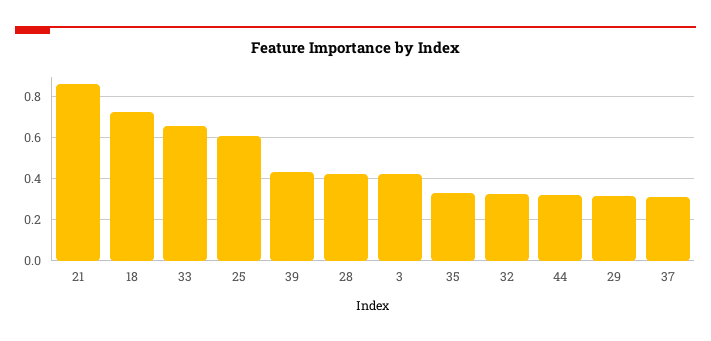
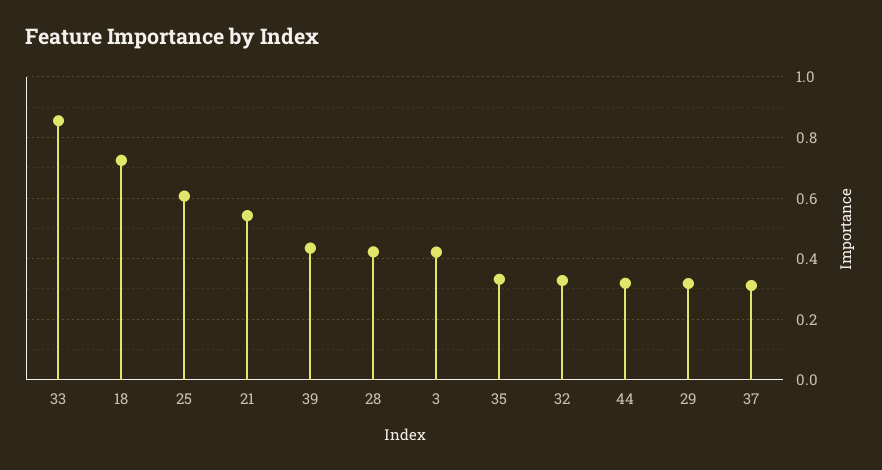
21: 0.85 -> 0.54
33: 0.65 -> 0.86

